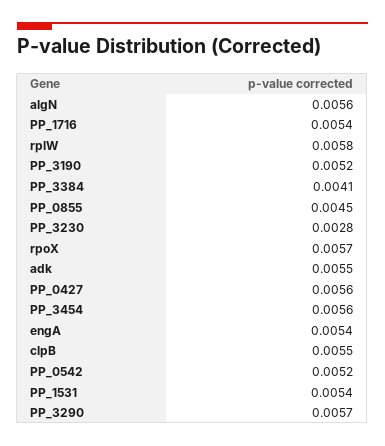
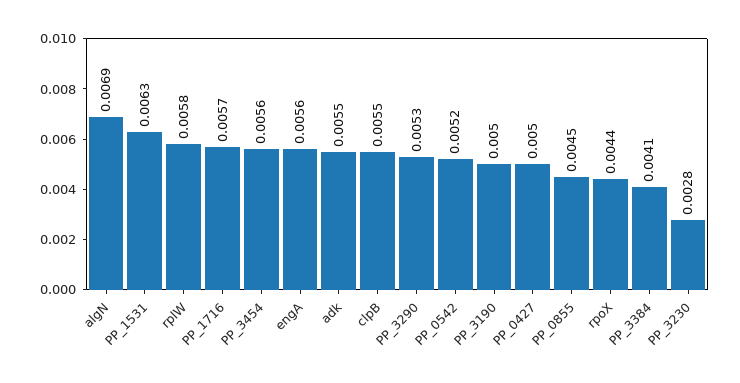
algN: 0.0056 -> 0.0069
PP_1716: 0.0054 -> 0.0057
PP_3190: 0.0052 -> 0.005
rpoX: 0.0057 -> 0.0044
PP_0427: 0.0056 -> 0.005
engA: 0.0054 -> 0.0056
PP_1531: 0.0054 -> 0.0063
PP_3290: 0.0057 -> 0.0053

